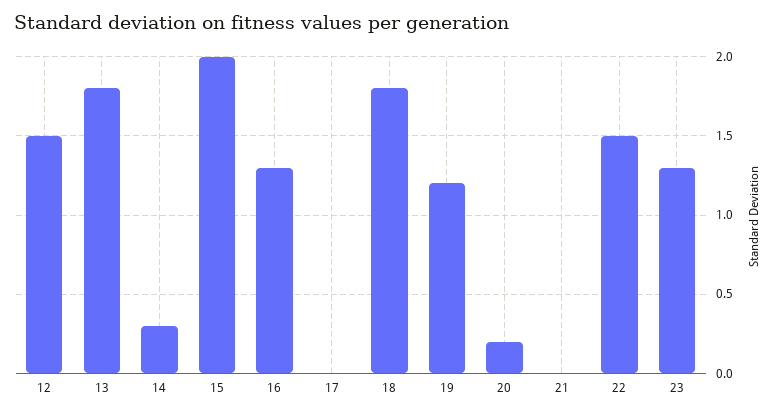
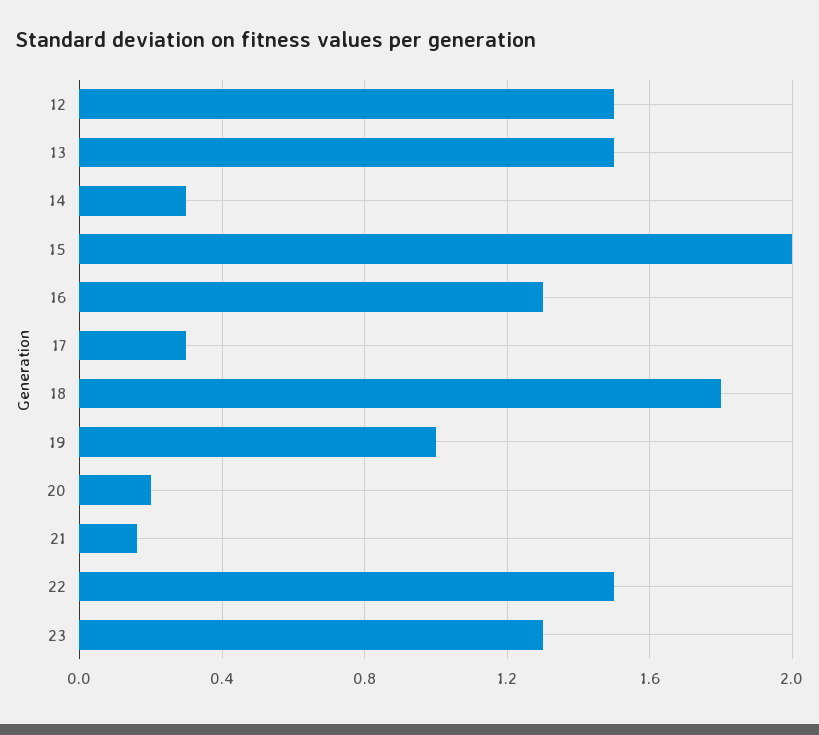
13: 1.8 -> 1.5
17: 0 -> 0.3
19: 1.2 -> 1
21: 0 -> 0.15

